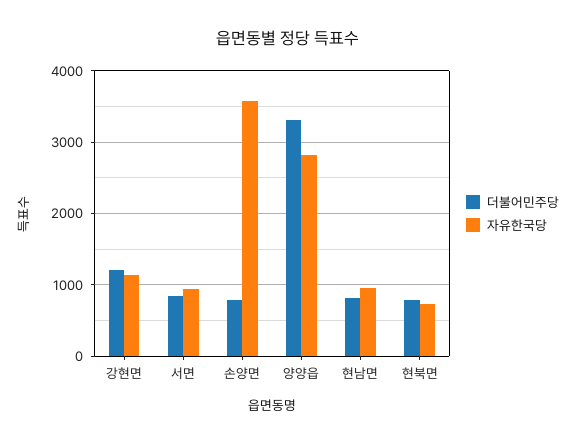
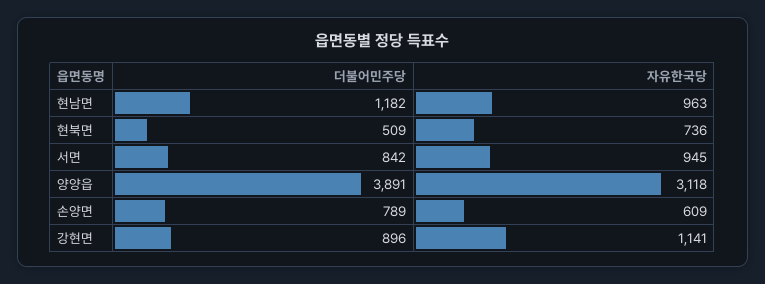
더불어민주당, 강현면: 1200 -> 896
자유한국당, 손양면: 3600 -> 609
더불어민주당, 양양읍: 3300 -> 3891
자유한국당, 양양읍: 2800 -> 3118
더불어민주당, 현남면: 800 -> 1182
더불어민주당, 현북면: 800 -> 509

